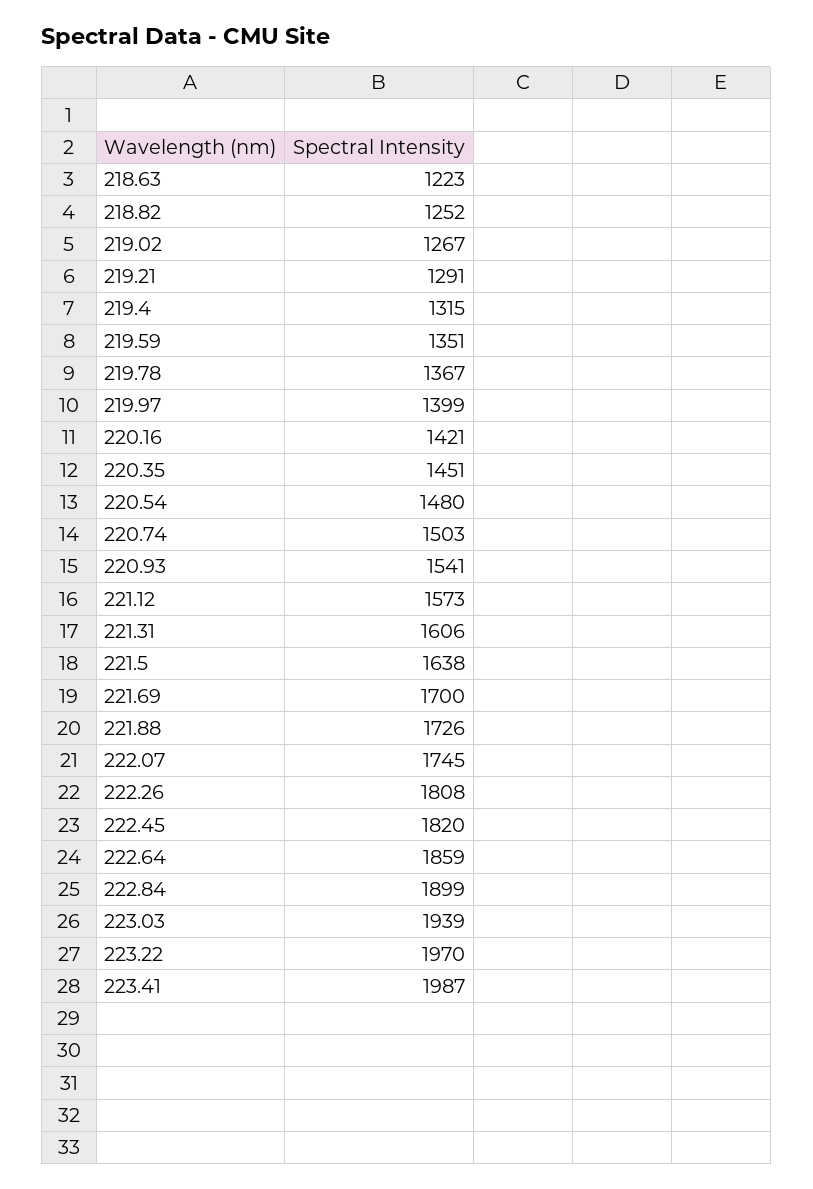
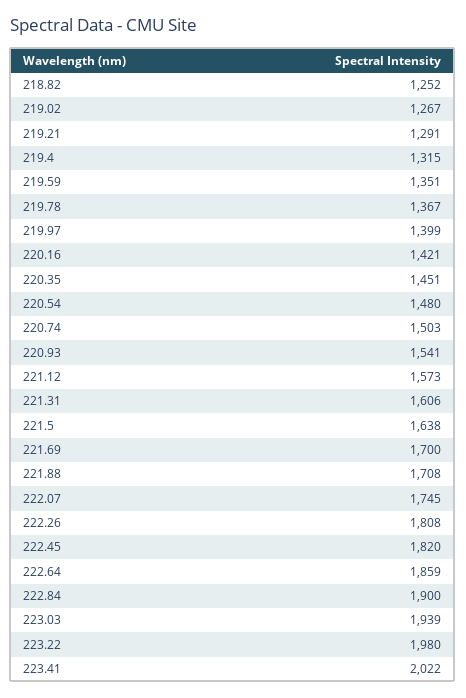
218.63: 1223 -> none
221.88: 1726 -> 1708
222.84: 1899 -> 1900
223.22: 1970 -> 1980
223.41: 1987 -> 2022

